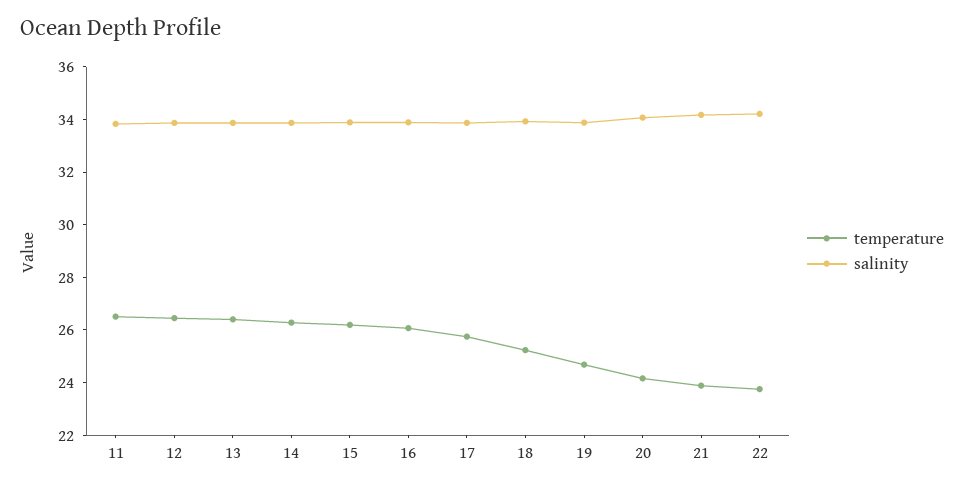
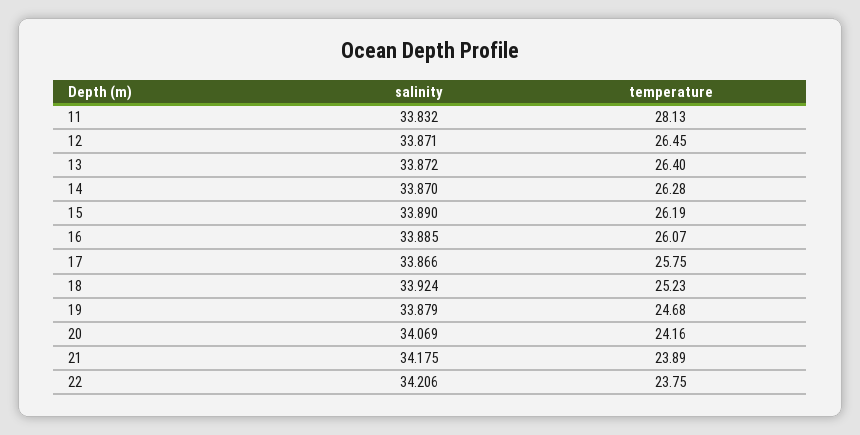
temperature, 11: 26.5 -> 28.13

